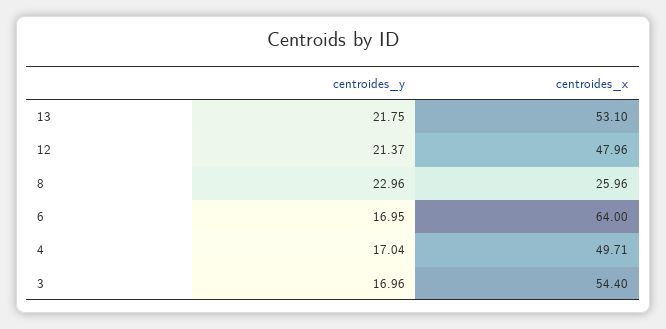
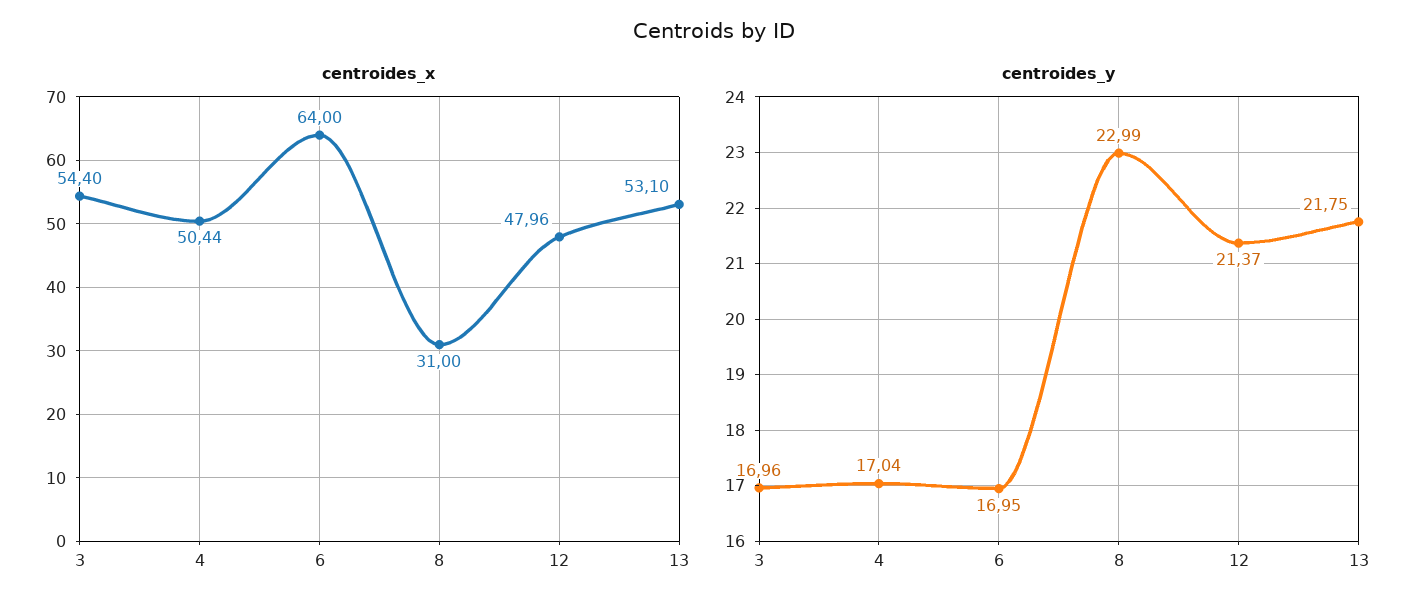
centroides_y, 8: 22.96 -> 22.99
centroides_x, 8: 25.96 -> 31
centroides_x, 4: 49.71 -> 50.44

